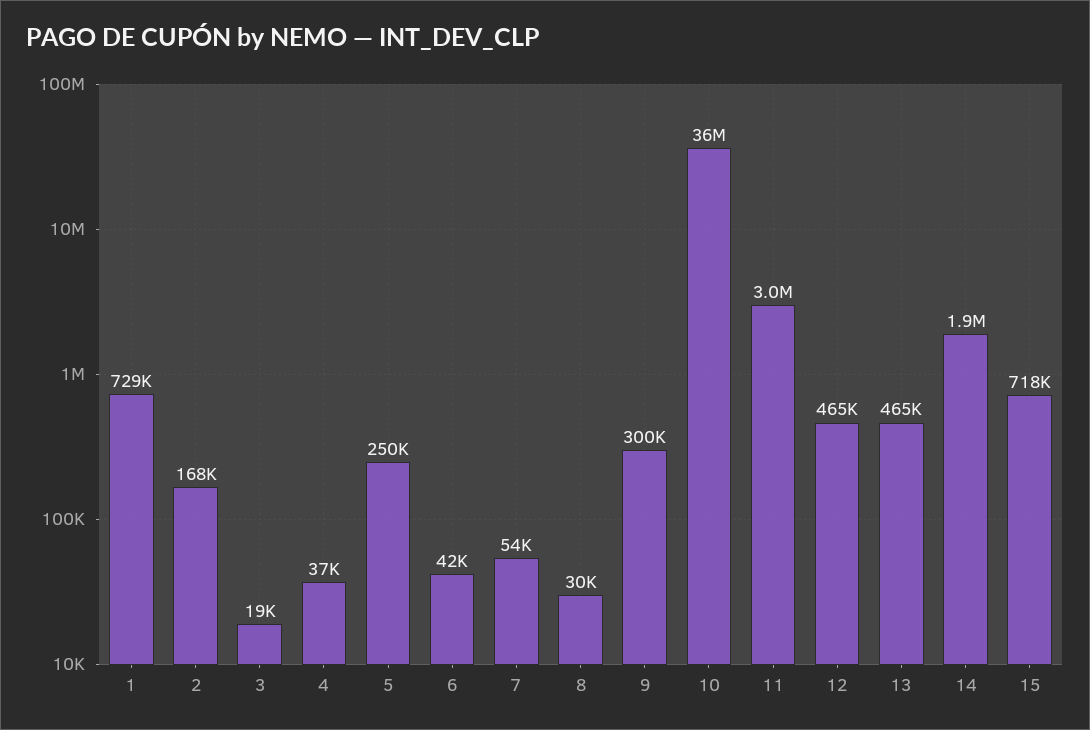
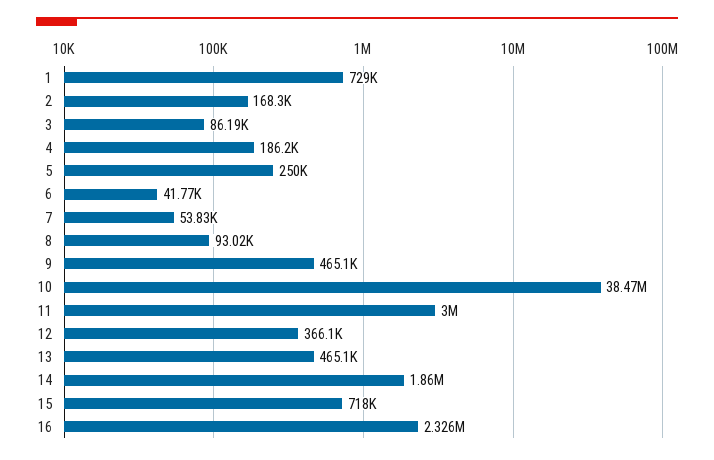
3: 19000 -> 86190
4: 37000 -> 186200
8: 30000 -> 93020
9: 300000 -> 465100
10: 36000000 -> 38470000
12: 465000 -> 366100
16: none -> 2326000

